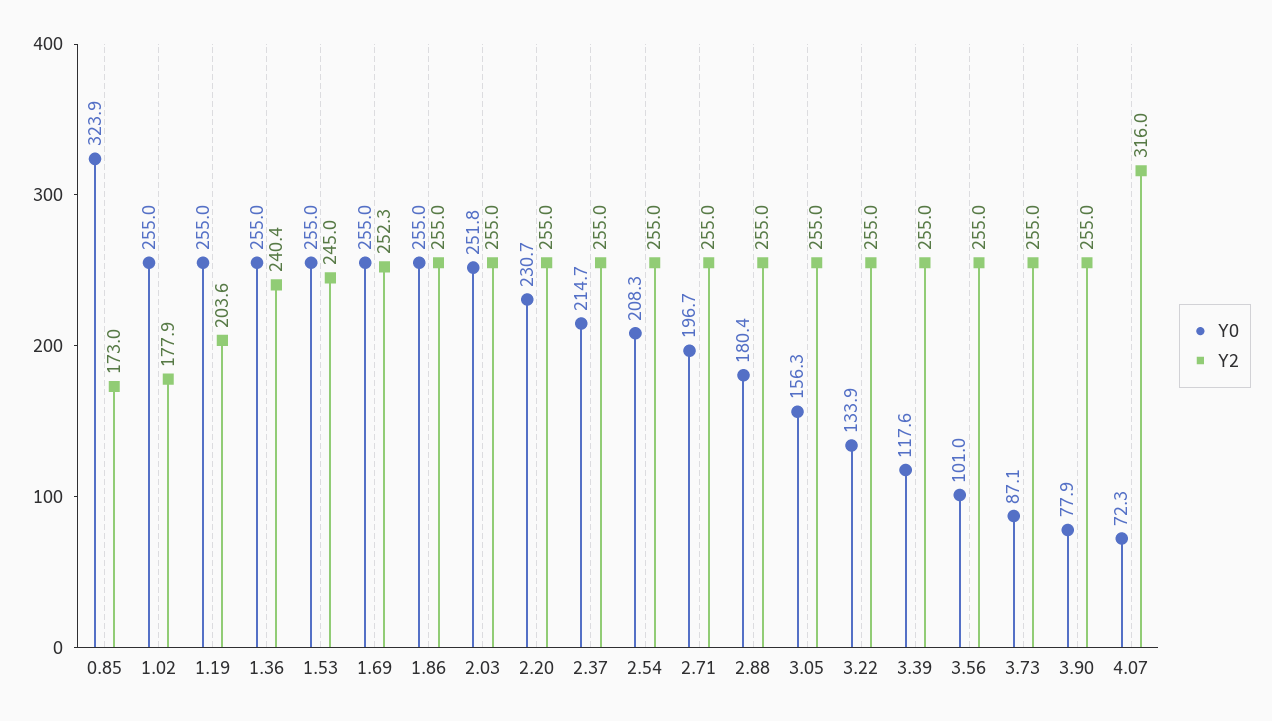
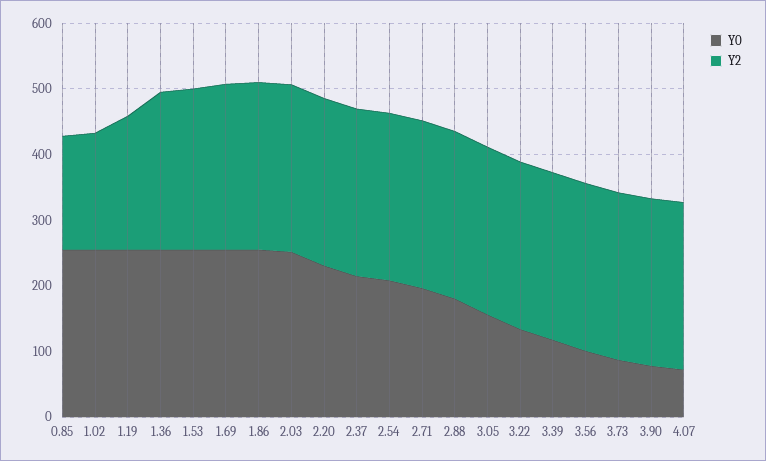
Y0, 0.85: 323.9 -> 260
Y2, 4.07: 316 -> 260

